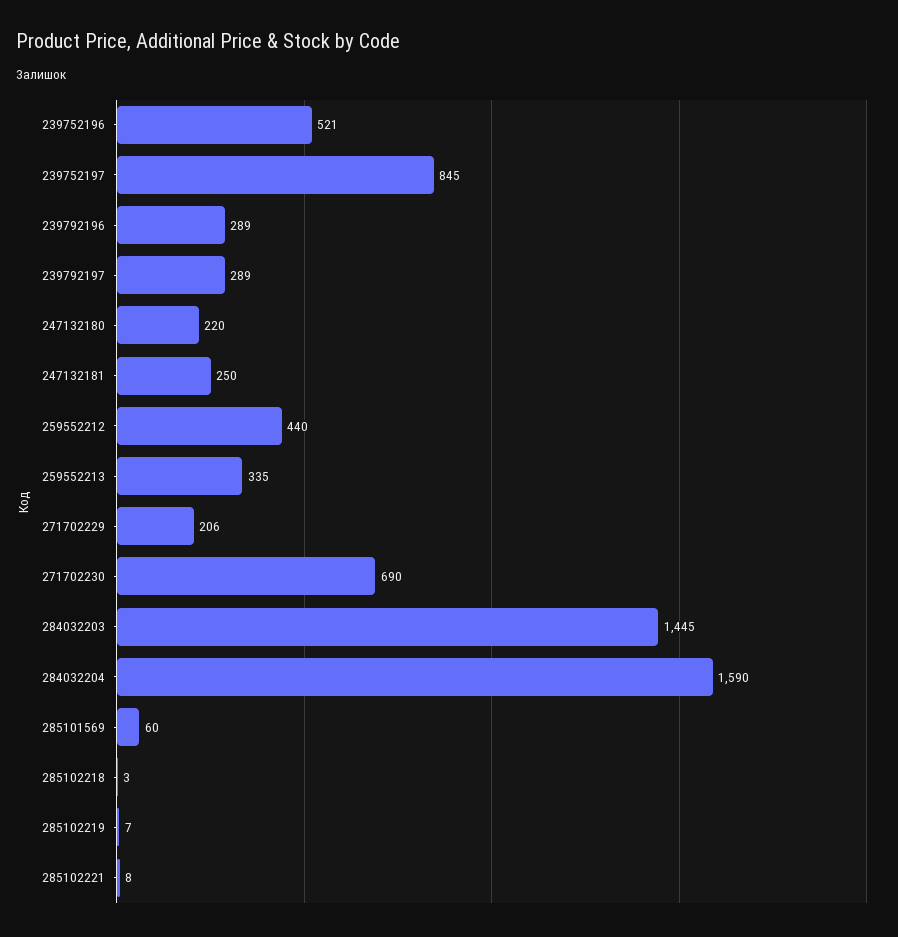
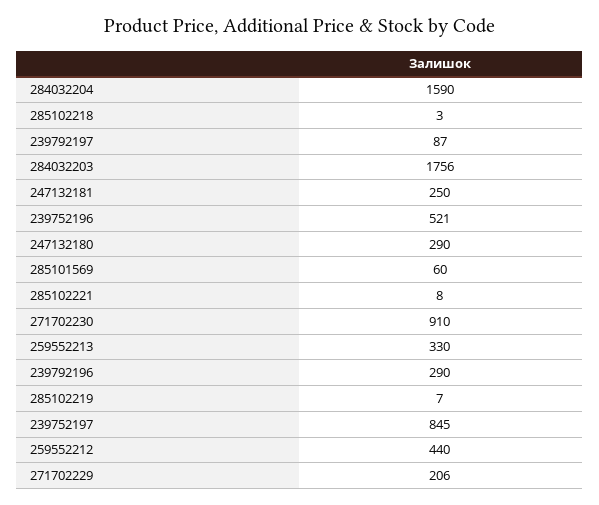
239792196: 289 -> 290
239792197: 289 -> 87
247132180: 220 -> 290
259552213: 335 -> 330
271702230: 690 -> 910
284032203: 1445 -> 1756

